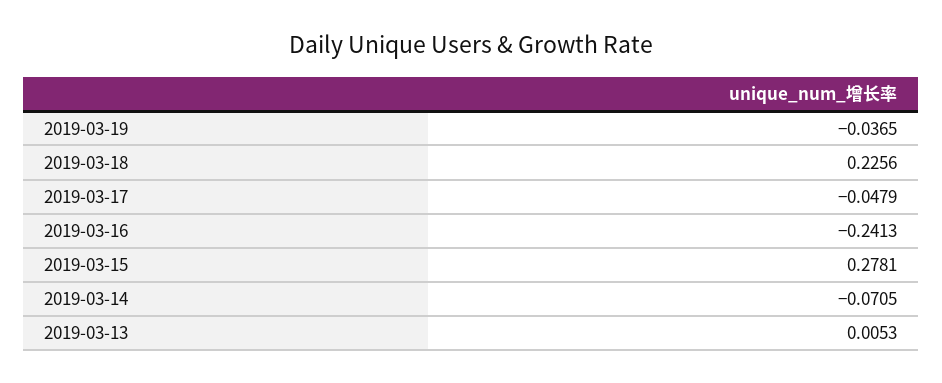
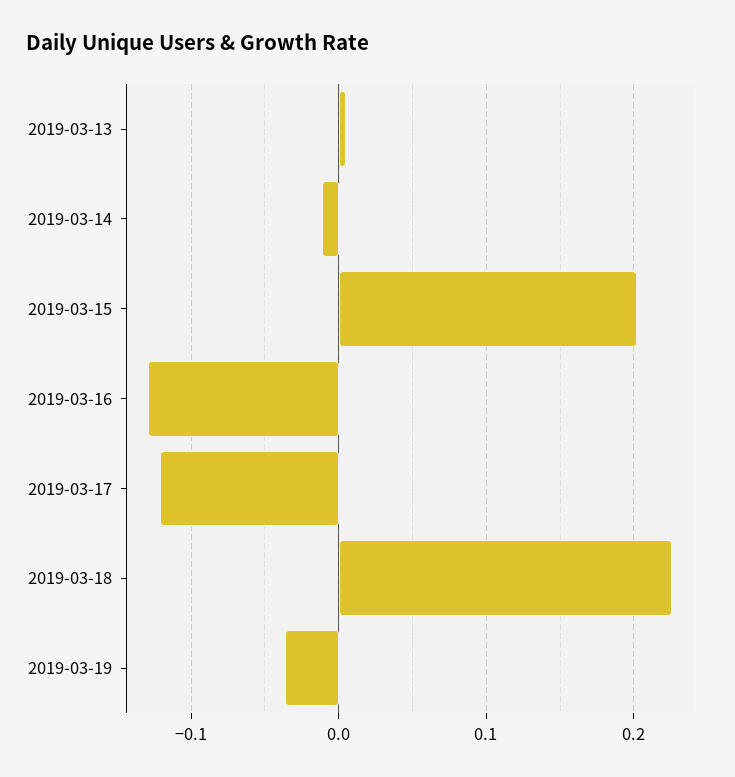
2019-03-17: -0.0479 -> -0.12
2019-03-16: -0.2413 -> -0.13
2019-03-15: 0.2781 -> 0.2
2019-03-14: -0.0705 -> -0.01

